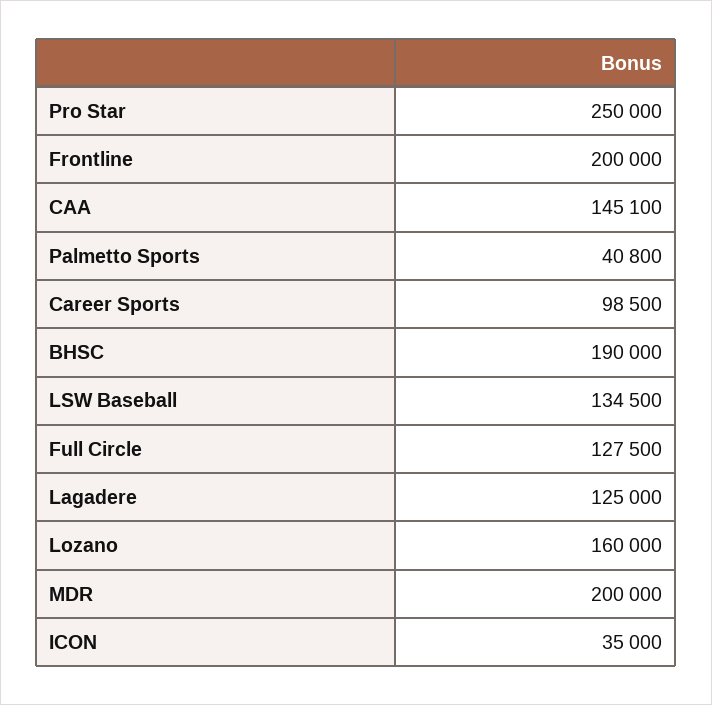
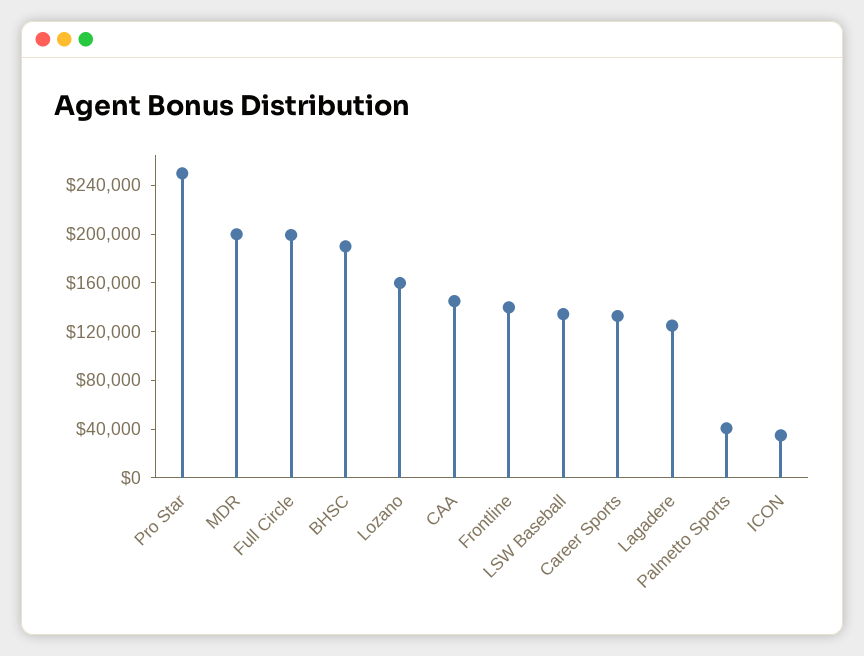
Frontline: 200000 -> 140000
Career Sports: 98500 -> 130000
Full Circle: 127500 -> 200000

